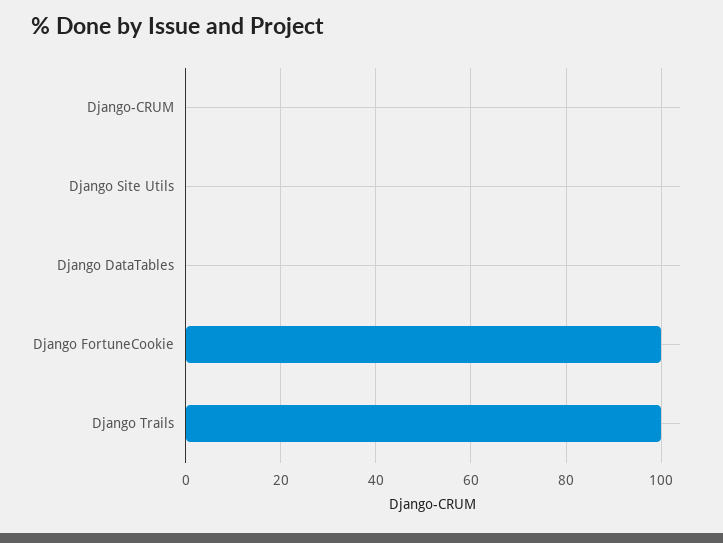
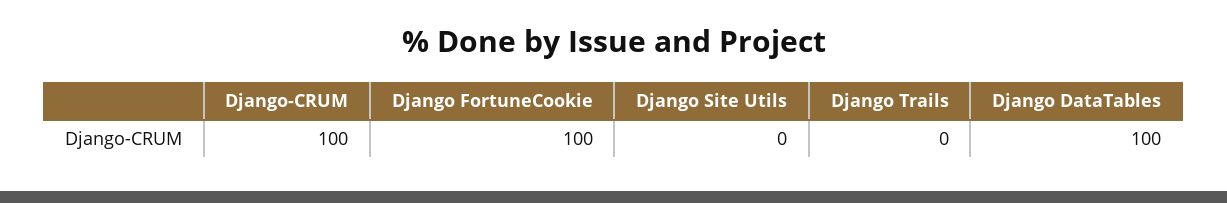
Django-CRUM: 0 -> 100
Django DataTables: 0 -> 100
Django Trails: 100 -> 0

